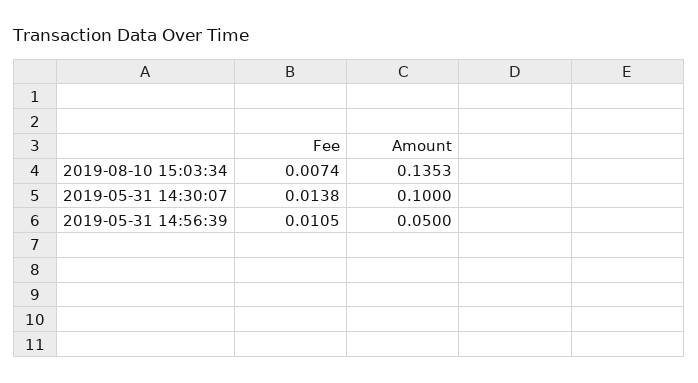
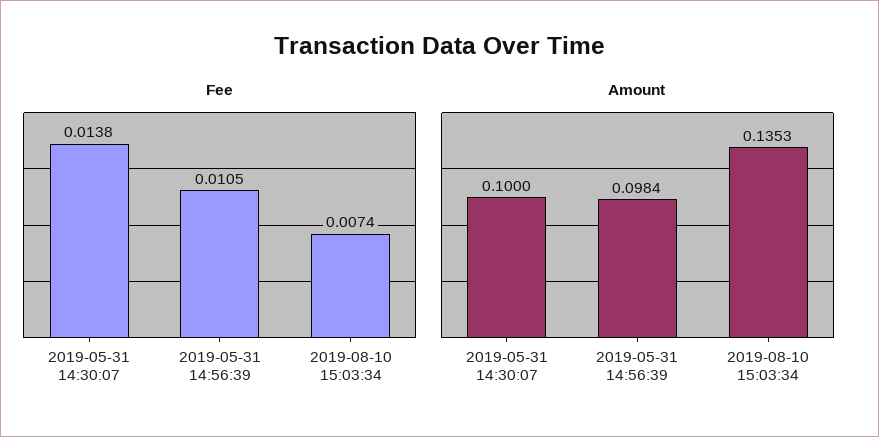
Amount, 2019-05-31 14:56:39: 0.05 -> 0.0984

